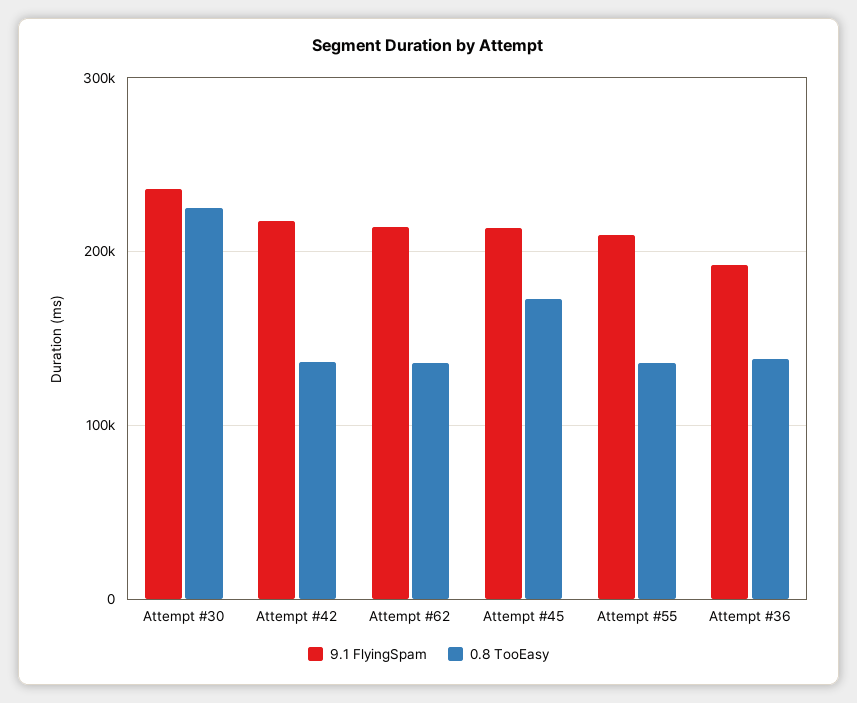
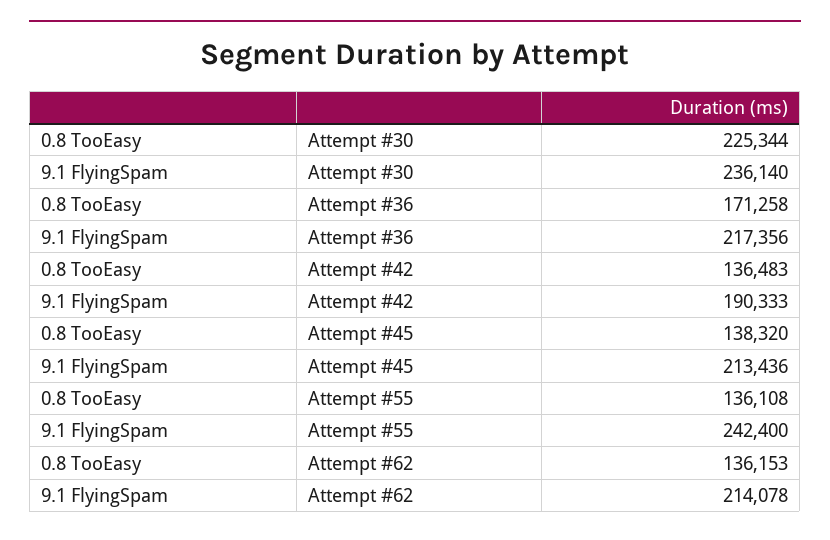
9.1 FlyingSpam, Attempt #42: 220000 -> 190333
0.8 TooEasy, Attempt #45: 170000 -> 138320
9.1 FlyingSpam, Attempt #55: 210000 -> 242400
9.1 FlyingSpam, Attempt #36: 190000 -> 217356
0.8 TooEasy, Attempt #36: 140000 -> 171258

